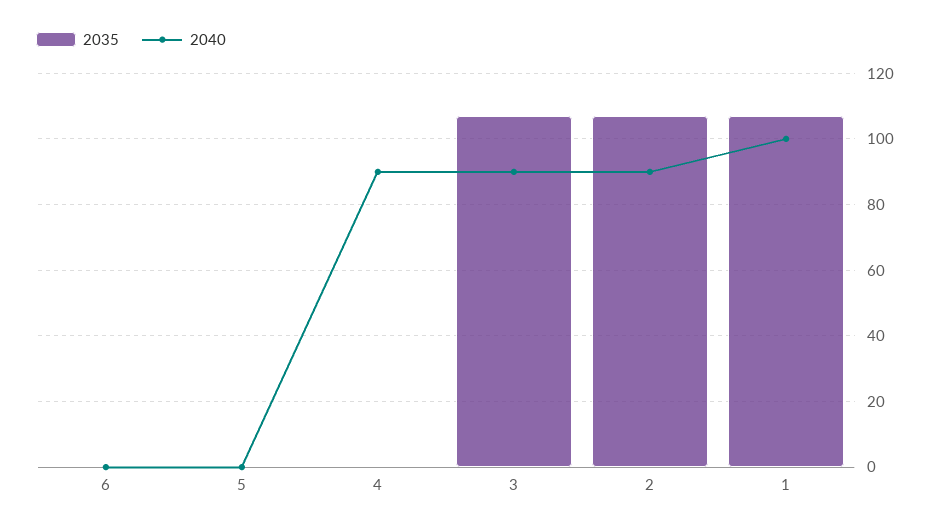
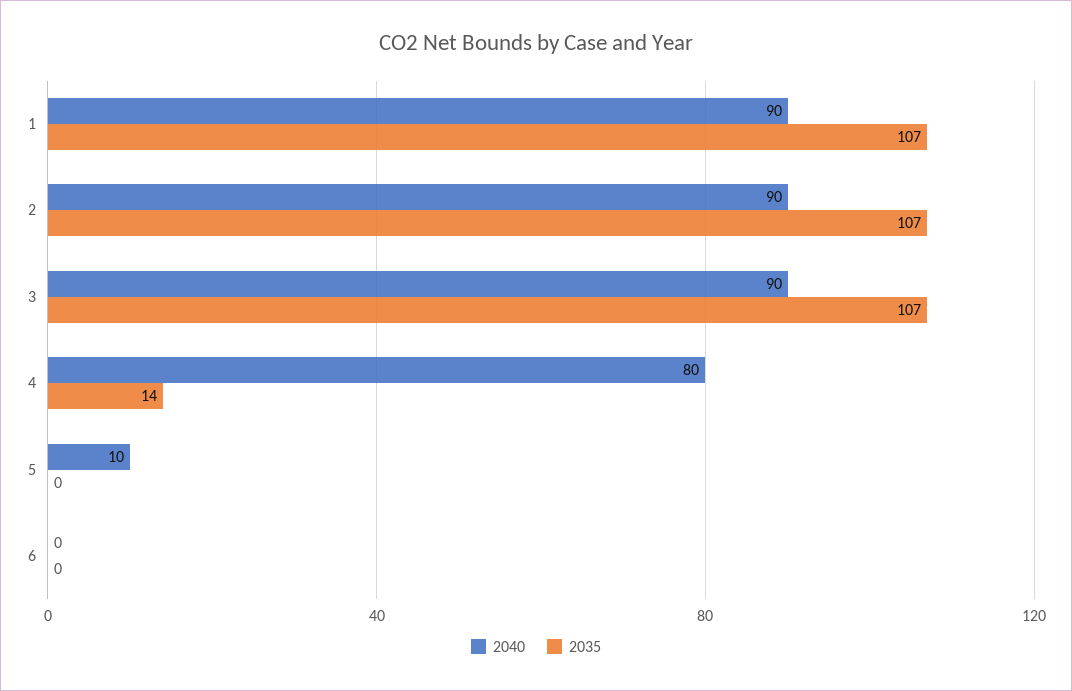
2040, 5: 0 -> 10
2035, 4: 0 -> 14
2040, 4: 90 -> 80
2040, 1: 100 -> 90

